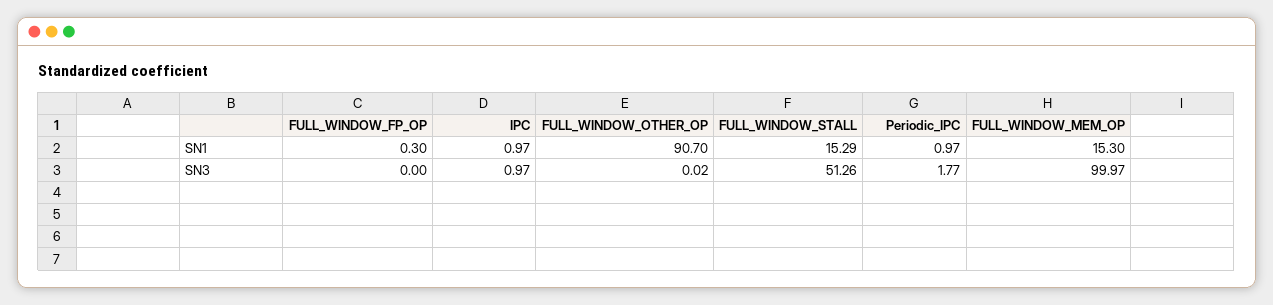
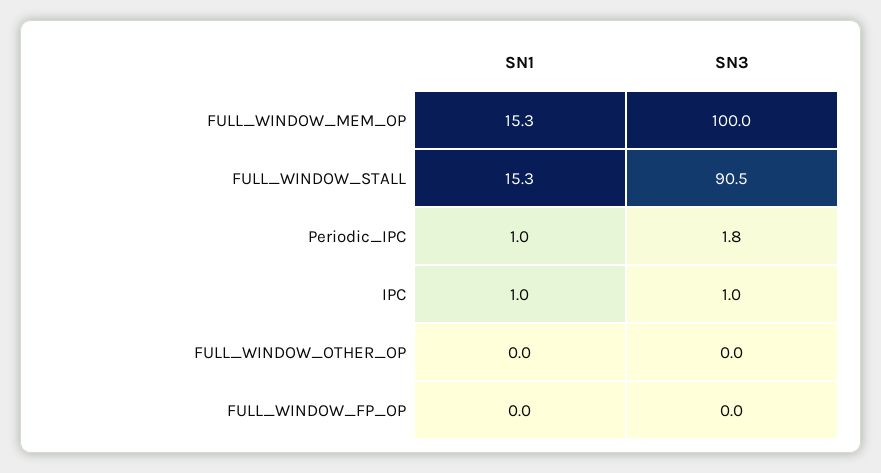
FULL_WINDOW_FP_OP, SN1: 0.3 -> 0
FULL_WINDOW_OTHER_OP, SN1: 90.7 -> 0
FULL_WINDOW_STALL, SN3: 51.26 -> 90.5

